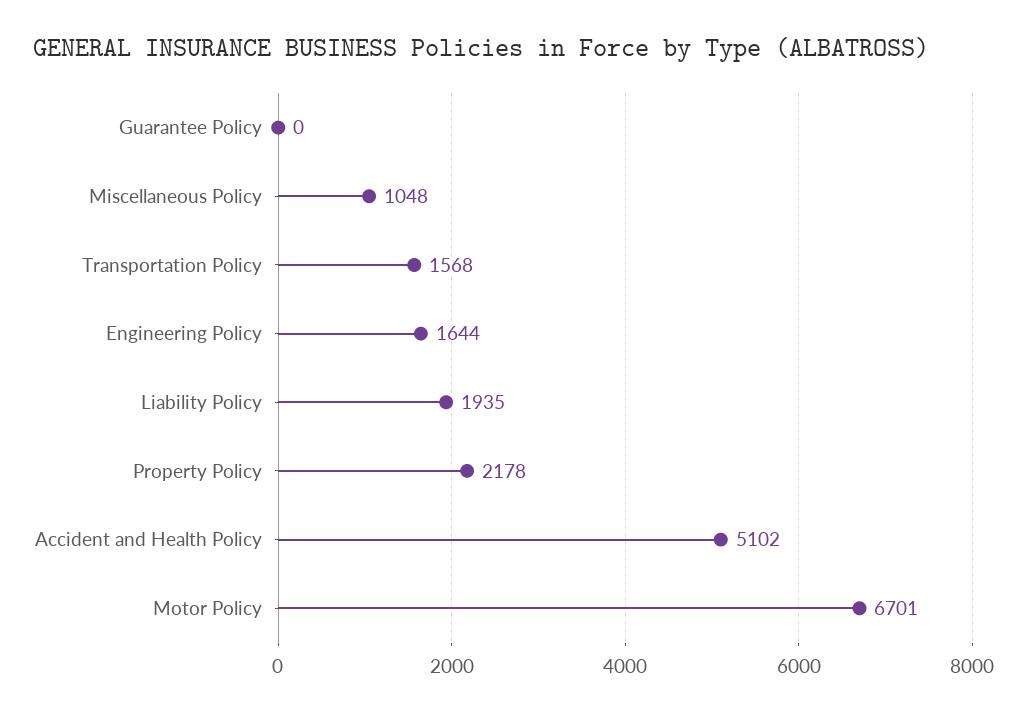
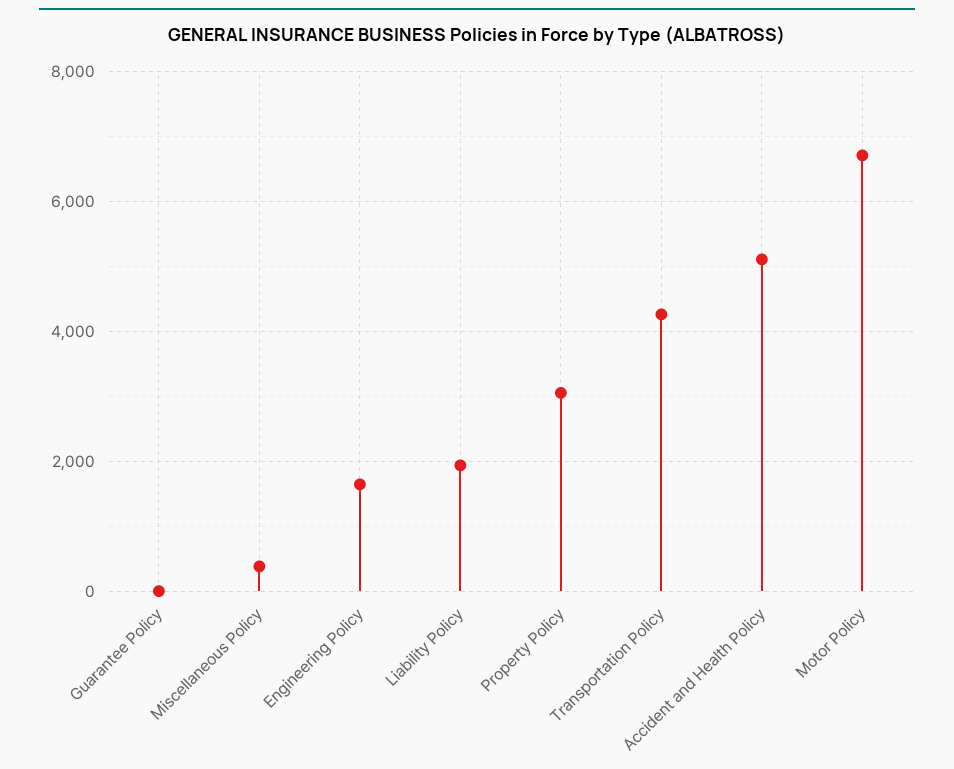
Miscellaneous Policy: 1048 -> 400
Transportation Policy: 1568 -> 4200
Property Policy: 2178 -> 3000

